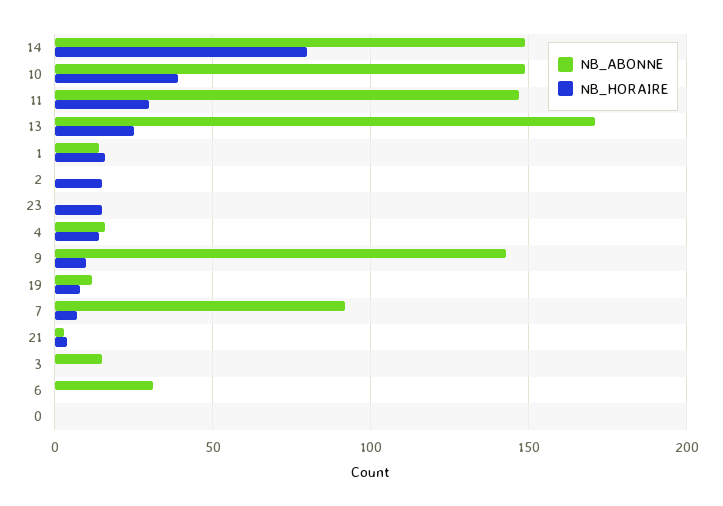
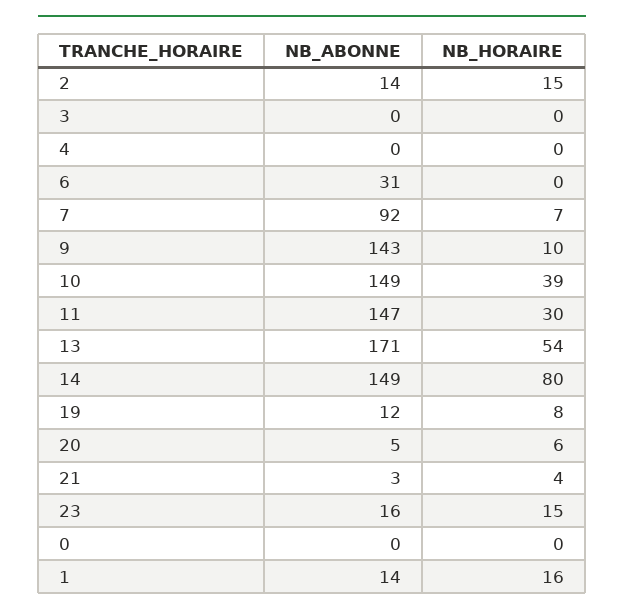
NB_HORAIRE, 13: 25 -> 54
NB_ABONNE, 2: 0 -> 14
NB_ABONNE, 23: 0 -> 16
NB_ABONNE, 4: 15 -> 0
NB_HORAIRE, 4: 15 -> 0
NB_ABONNE, 3: 15 -> 0
NB_ABONNE, 20: none -> 5
NB_HORAIRE, 20: none -> 6

